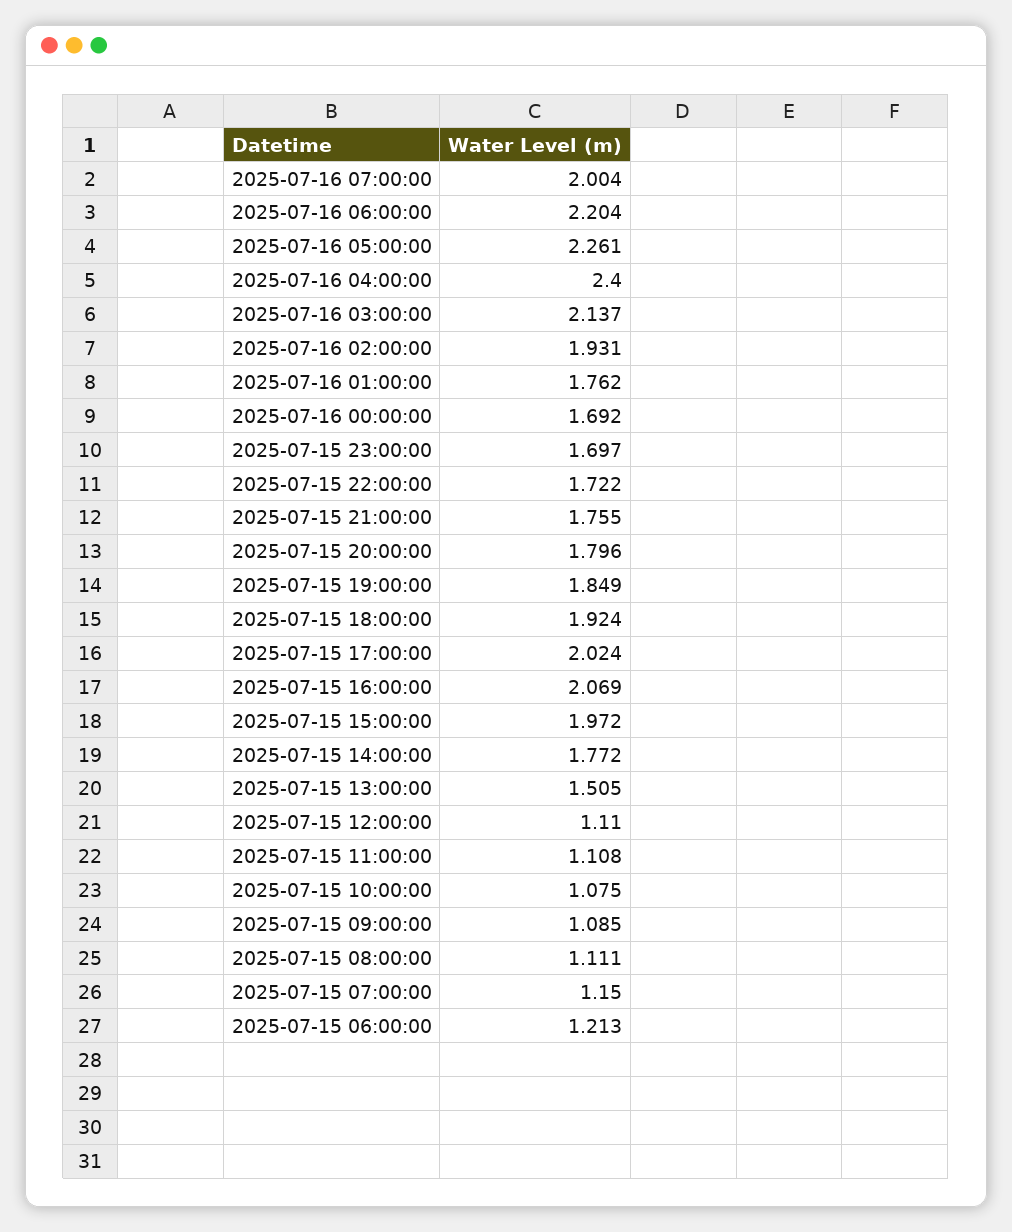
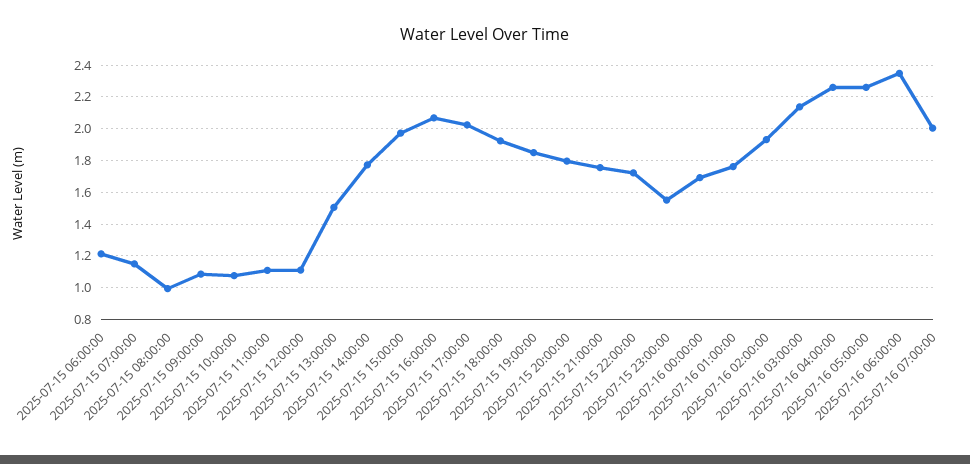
2025-07-16 06:00:00: 2.204 -> 2.35
2025-07-16 04:00:00: 2.4 -> 2.25
2025-07-15 23:00:00: 1.697 -> 1.55
2025-07-15 08:00:00: 1.111 -> 1

